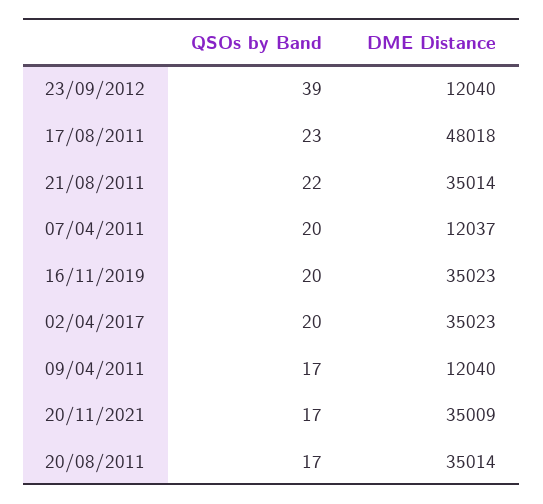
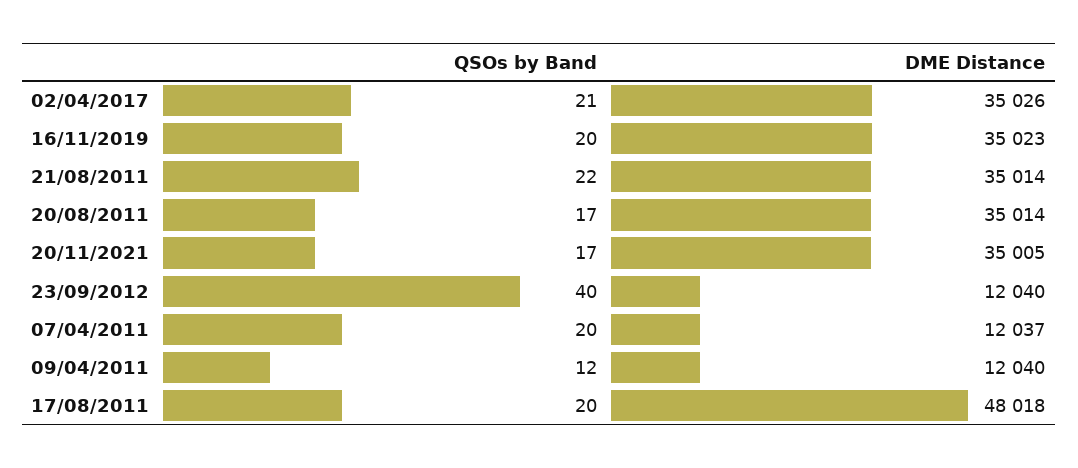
QSOs by Band, 23/09/2012: 39 -> 40
QSOs by Band, 17/08/2011: 23 -> 20
QSOs by Band, 02/04/2017: 20 -> 21
DME Distance, 02/04/2017: 35023 -> 35026
QSOs by Band, 09/04/2011: 17 -> 12
DME Distance, 20/11/2021: 35009 -> 35005

